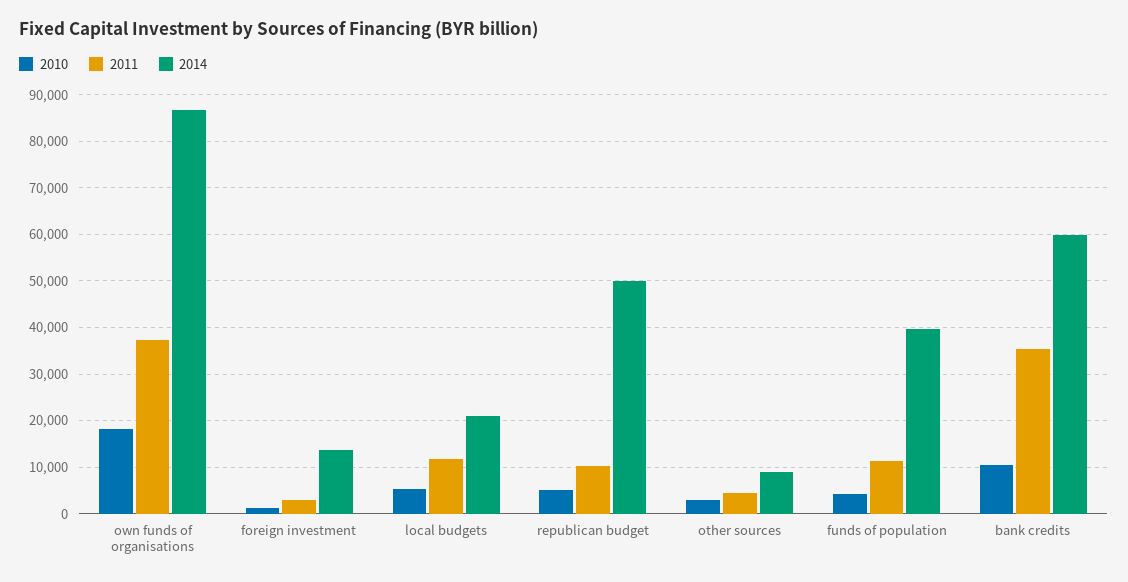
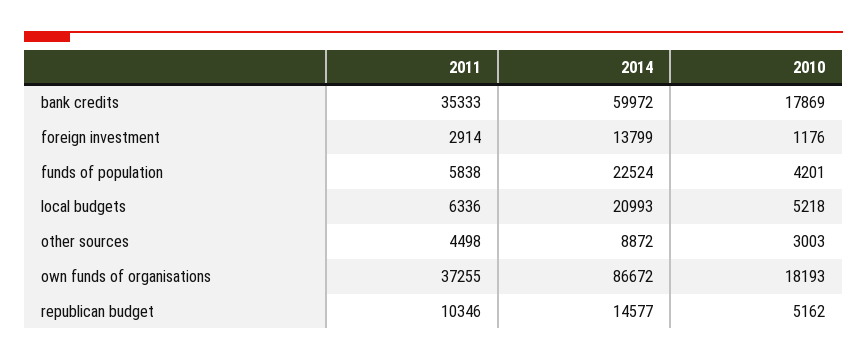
2011, local budgets: 12000 -> 6336
2014, republican budget: 50000 -> 14577
2011, funds of population: 12000 -> 5838
2014, funds of population: 40000 -> 22524
2010, bank credits: 10000 -> 17869

